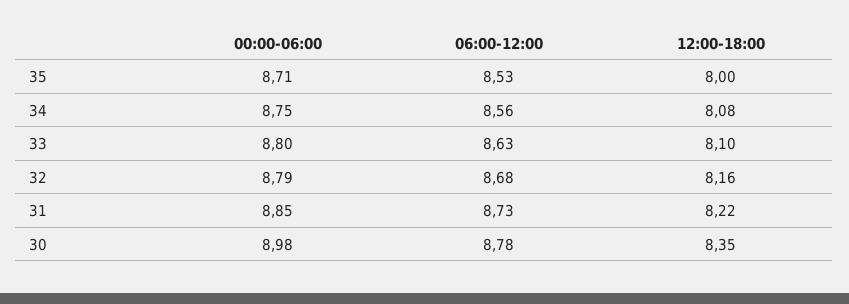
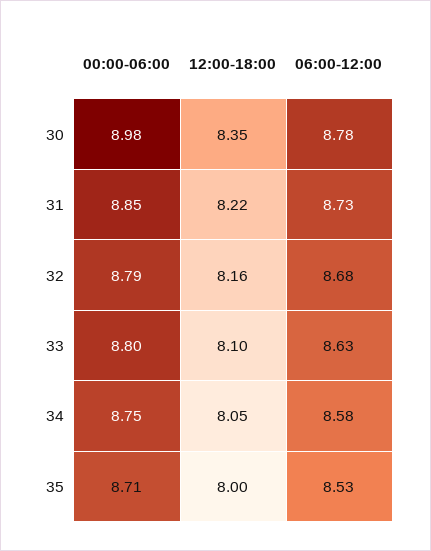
06:00-12:00, 34: 8.56 -> 8.58
12:00-18:00, 34: 8.08 -> 8.05

